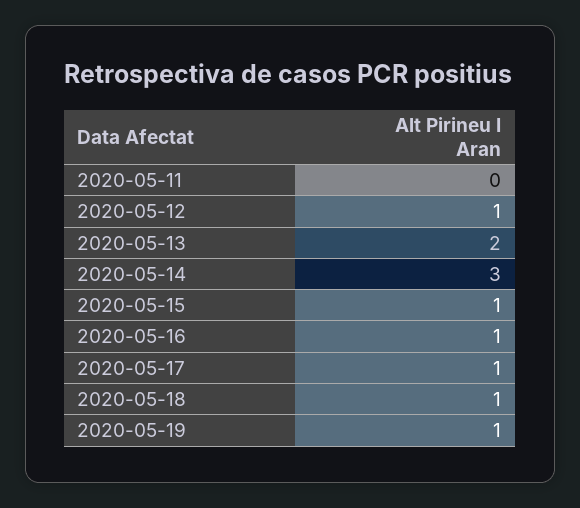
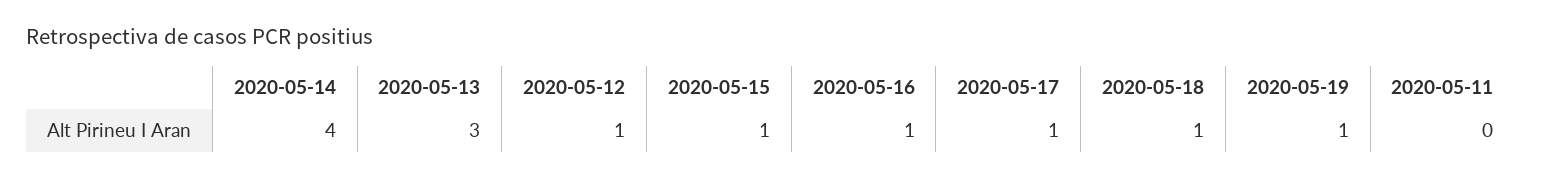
2020-05-13: 2 -> 3
2020-05-14: 3 -> 4

